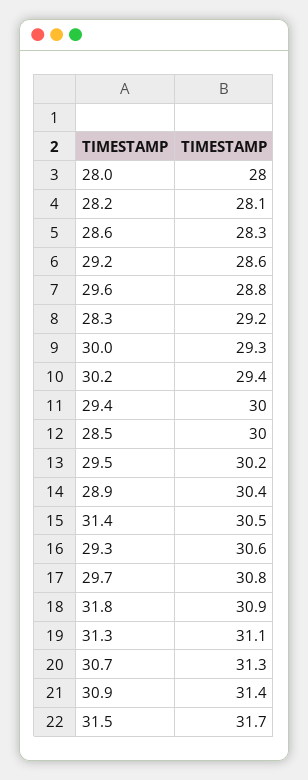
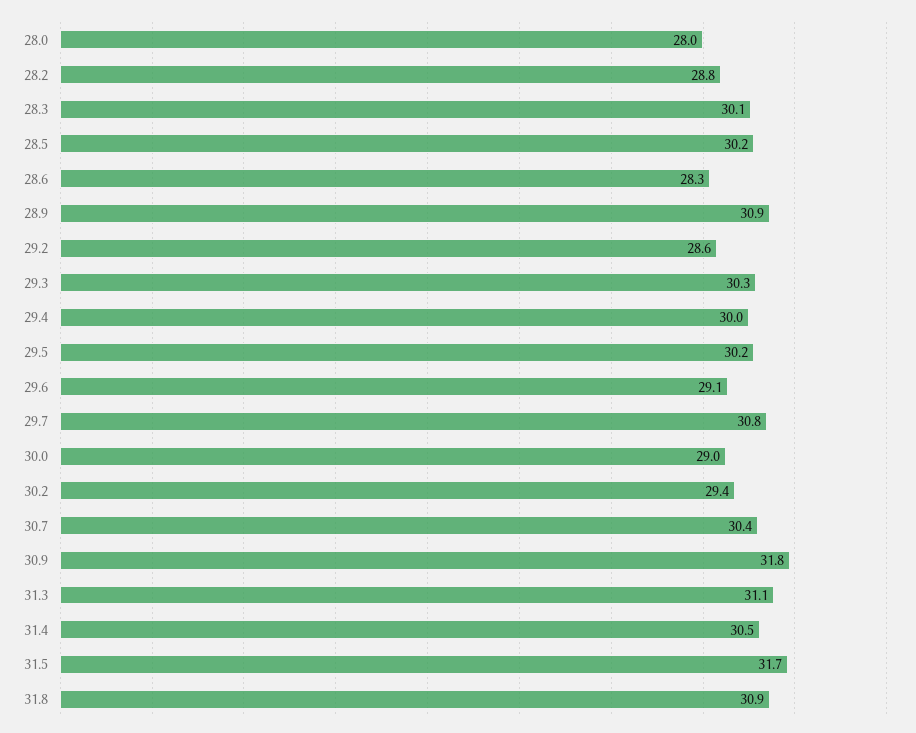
28.2: 28.1 -> 28.8
29.6: 28.8 -> 29.1
28.3: 29.2 -> 30.1
30.0: 29.3 -> 29
28.5: 30 -> 30.2
28.9: 30.4 -> 30.9
29.3: 30.6 -> 30.3
30.7: 31.3 -> 30.4
30.9: 31.4 -> 31.8

